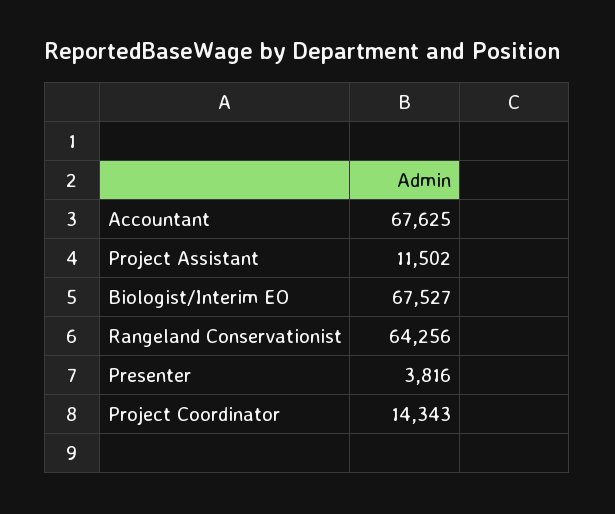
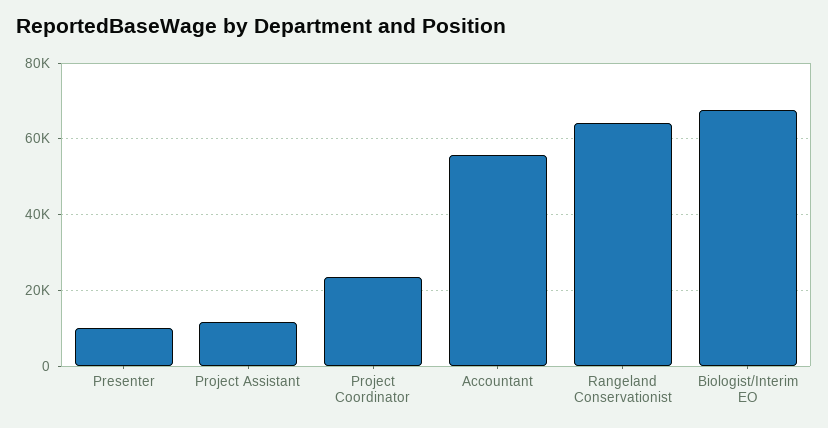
Accountant: 67625 -> 56000
Presenter: 3816 -> 10000
Project Coordinator: 14343 -> 24000

